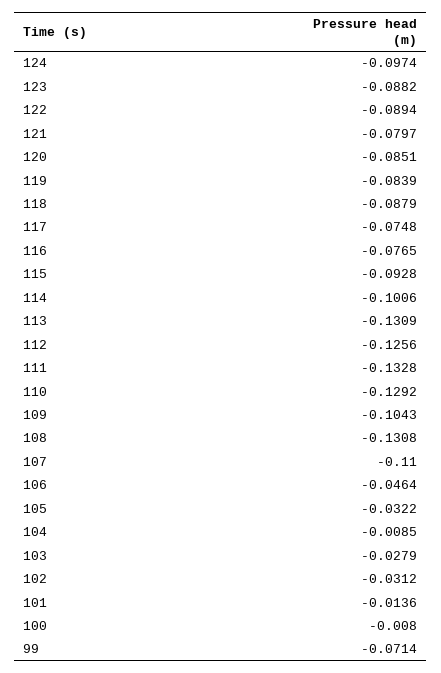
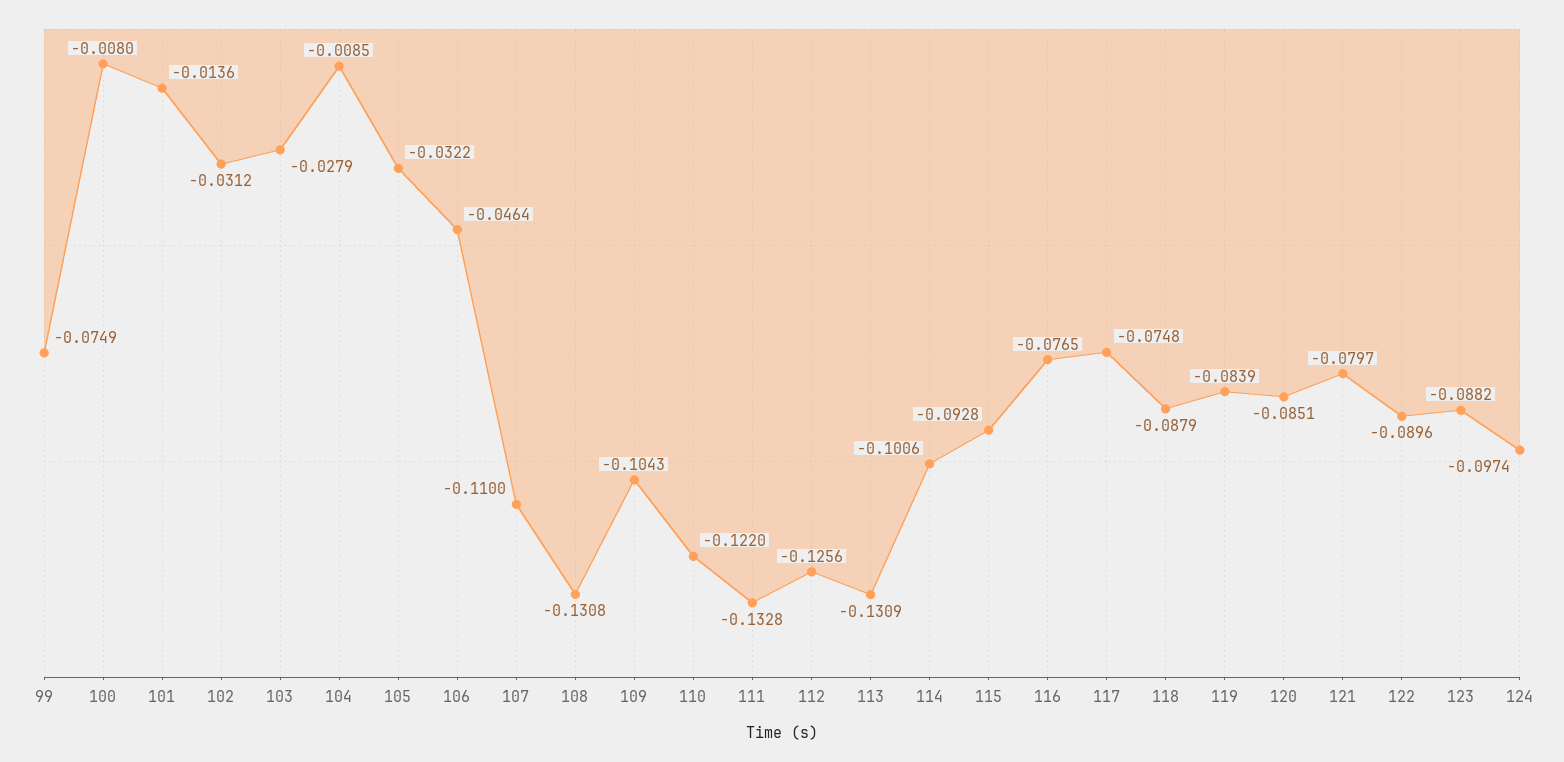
122: -0.0894 -> -0.0896
110: -0.1292 -> -0.122
99: -0.0714 -> -0.0749

